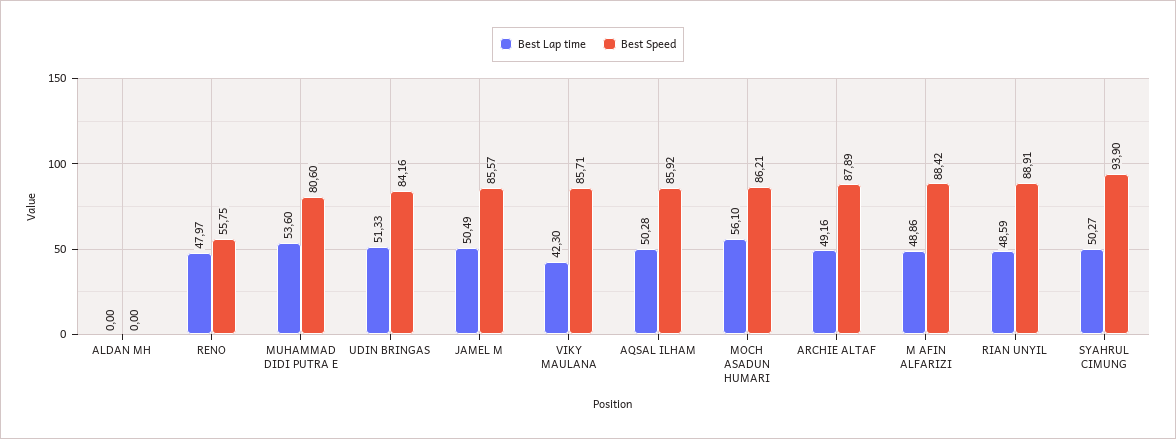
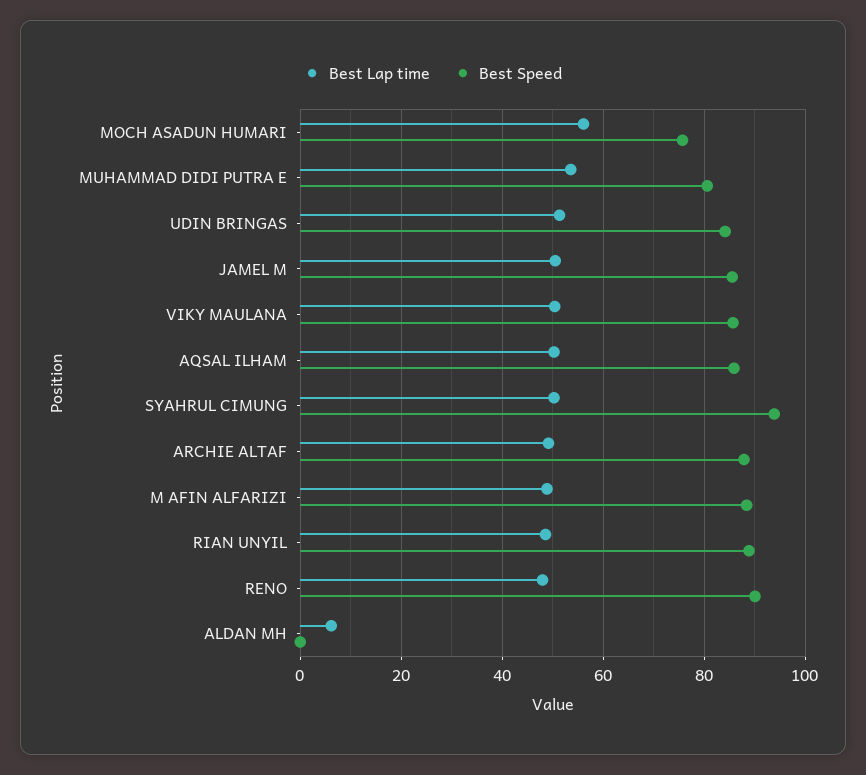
Best Lap time, ALDAN MH: 0 -> 6
Best Speed, RENO: 55.75 -> 90
Best Lap time, VIKY MAULANA: 42.3 -> 50
Best Speed, MOCH ASADUN HUMARI: 86.21 -> 76

